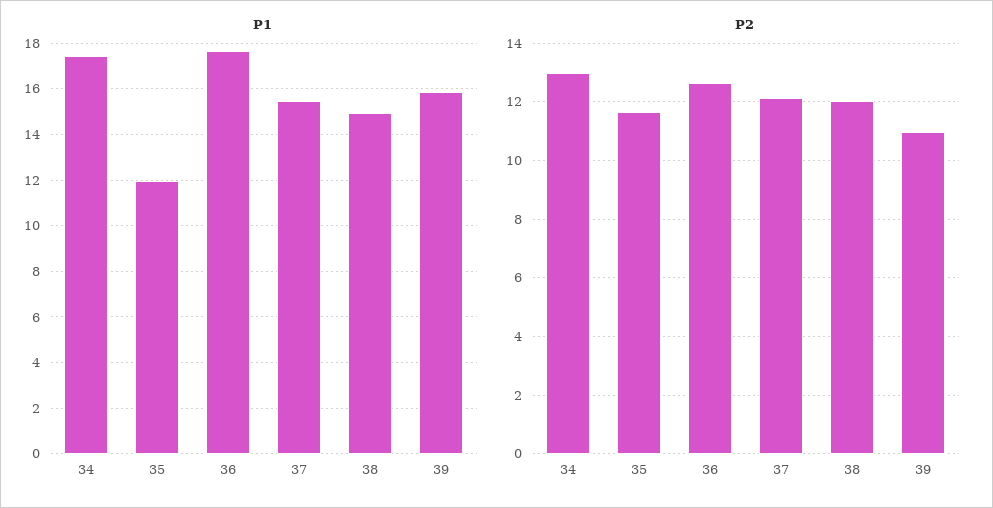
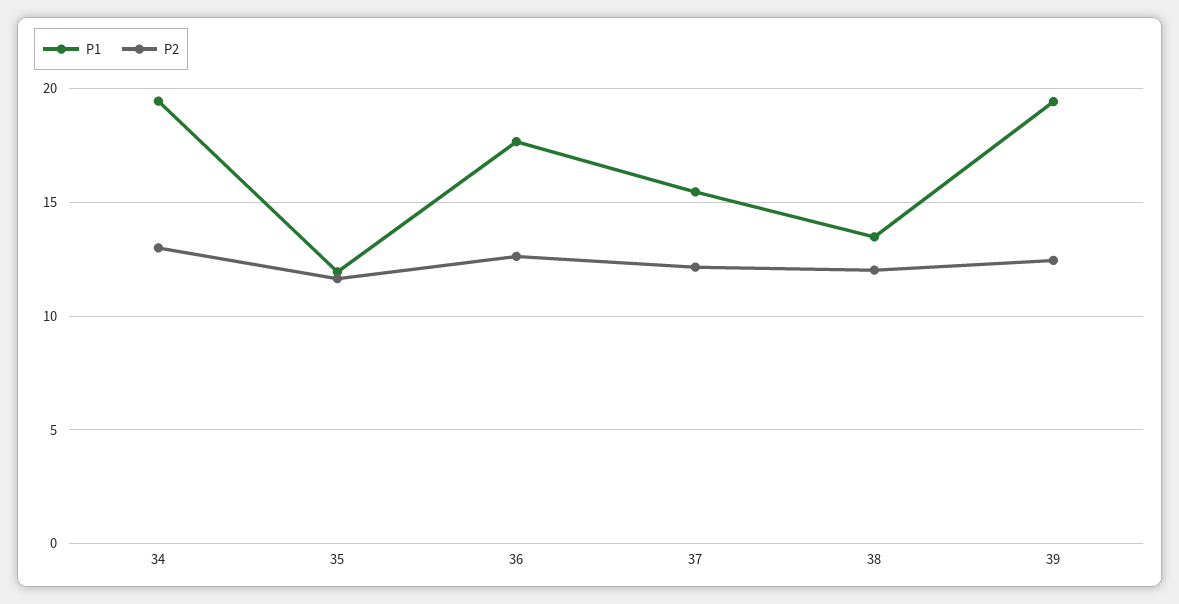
P1, 34: 17.5 -> 19.5
P1, 38: 15 -> 13.5
P1, 39: 16 -> 19.5
P2, 39: 11 -> 12.5

